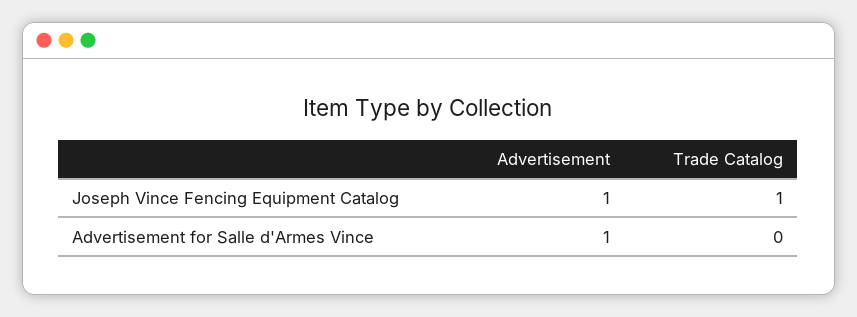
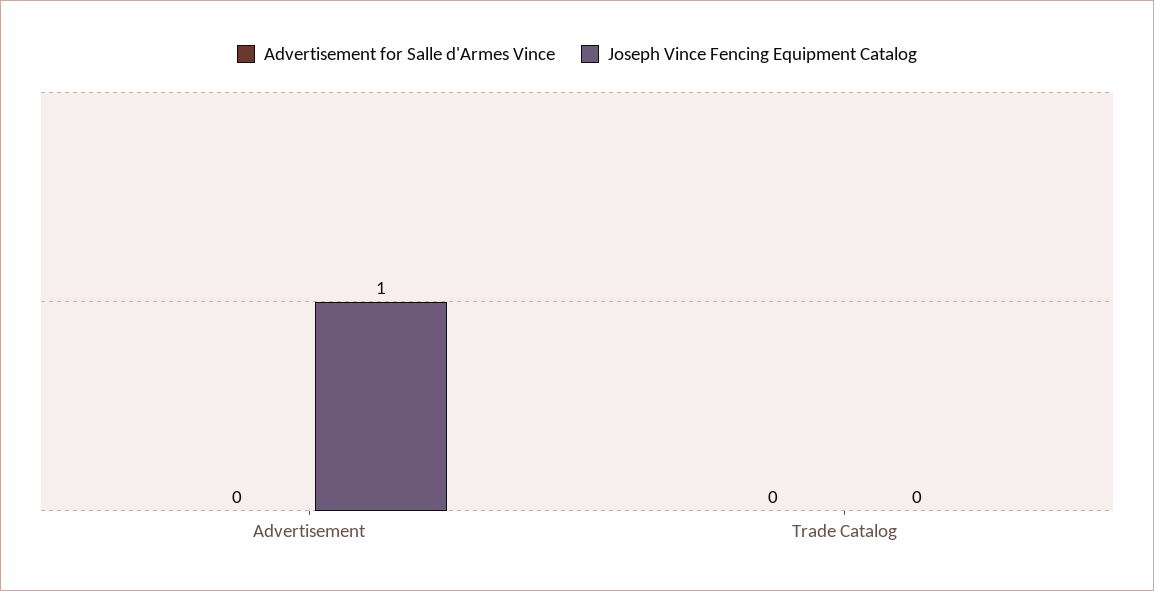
Joseph Vince Fencing Equipment Catalog, Trade Catalog: 1 -> 0
Advertisement for Salle d'Armes Vince, Advertisement: 1 -> 0

